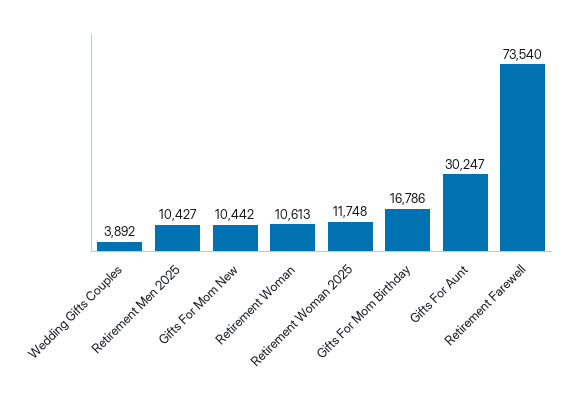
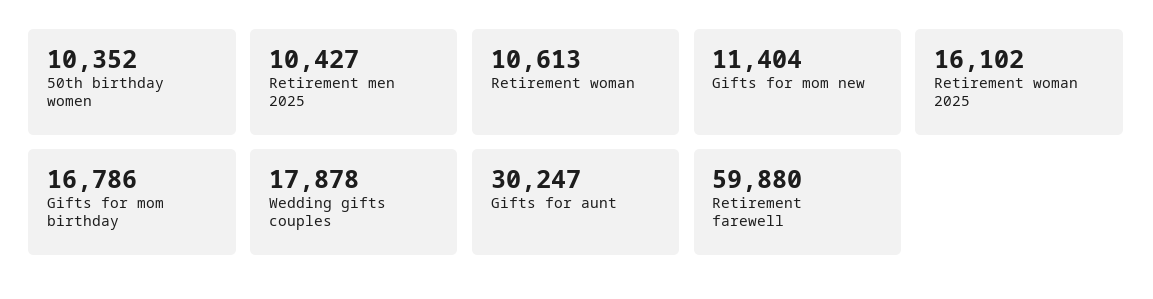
Wedding Gifts Couples: 3892 -> 17878
Gifts For Mom New: 10442 -> 11404
Retirement Woman 2025: 11748 -> 16102
Retirement Farewell: 73540 -> 59880
50th birthday women: none -> 10352

